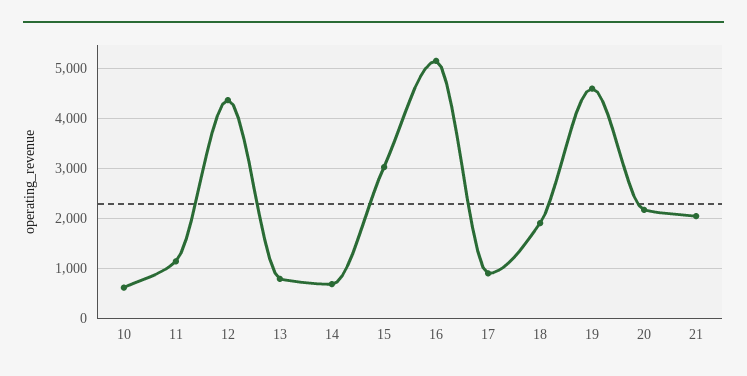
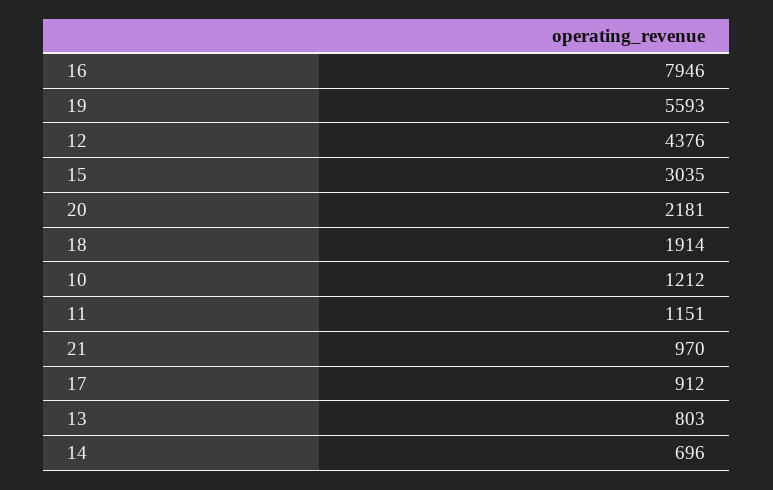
10: 600 -> 1212
16: 5200 -> 7946
19: 4600 -> 5593
21: 2000 -> 970

